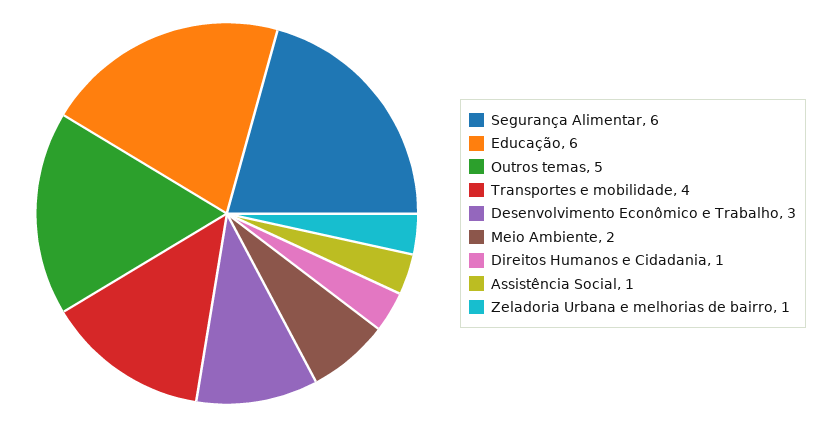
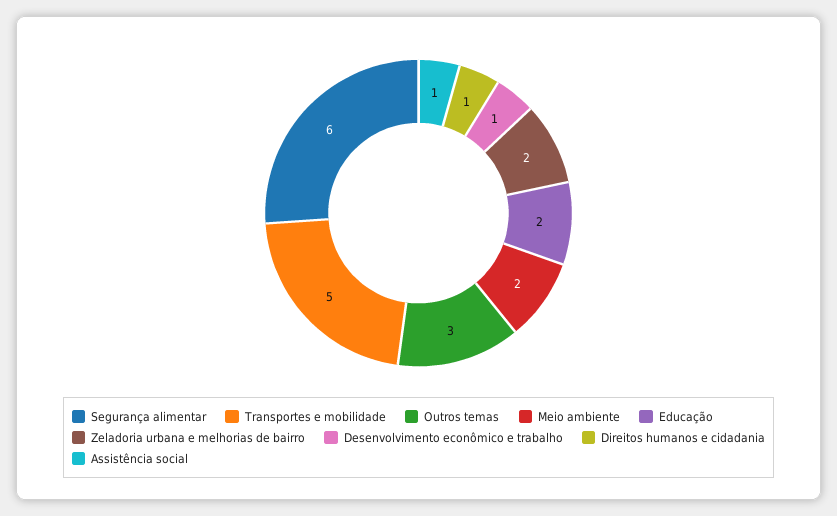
Educação: 6 -> 2
Outros temas: 5 -> 3
Transportes e mobilidade: 4 -> 5
Desenvolvimento Econômico e Trabalho: 3 -> 1
Zeladoria Urbana e melhorias de bairro: 1 -> 2

